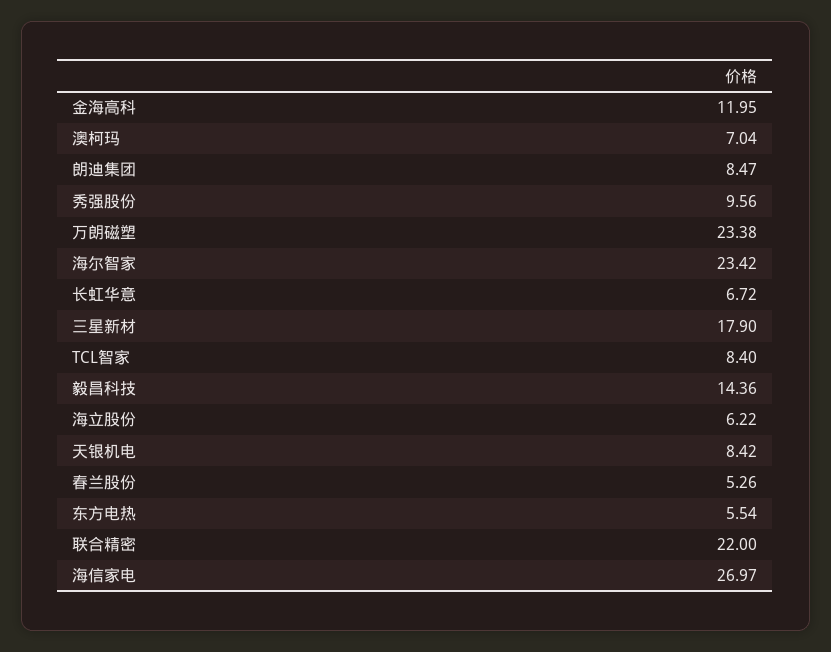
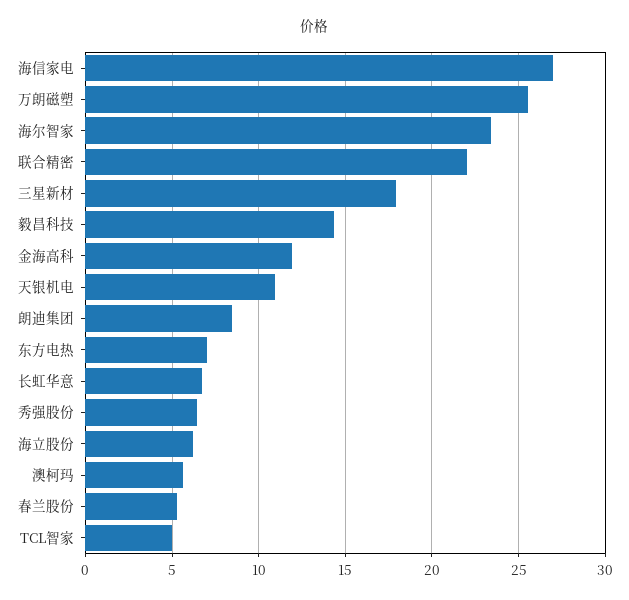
澳柯玛: 7.04 -> 5.5
秀强股份: 9.56 -> 6.5
万朗磁塑: 23.38 -> 25.5
TCL智家: 8.4 -> 5
天银机电: 8.42 -> 11
东方电热: 5.54 -> 7

